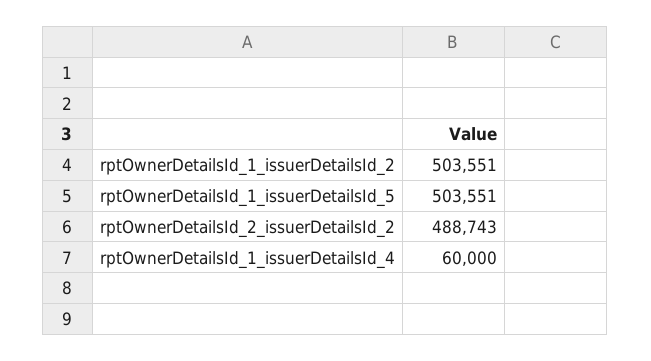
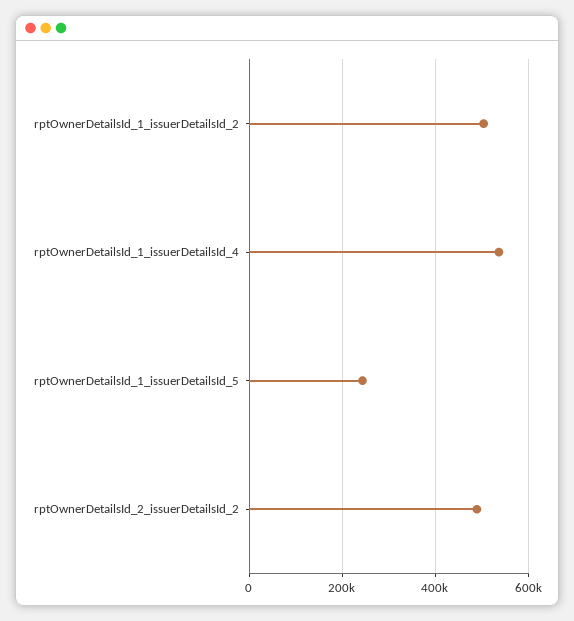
rptOwnerDetailsId_1_issuerDetailsId_5: 503551 -> 240000
rptOwnerDetailsId_1_issuerDetailsId_4: 60000 -> 540000

